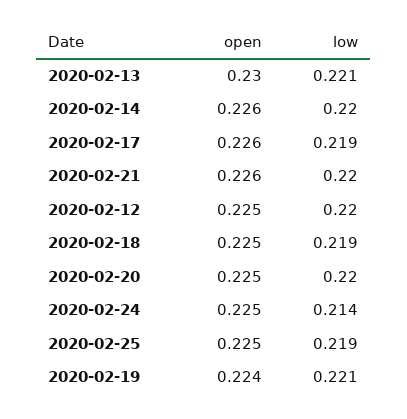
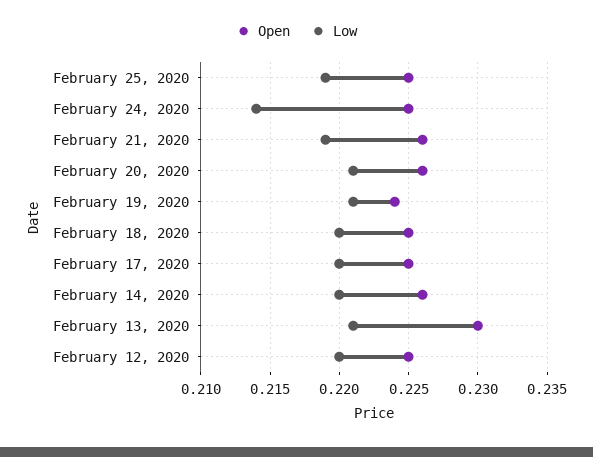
open, 2020-02-17: 0.226 -> 0.225
low, 2020-02-17: 0.219 -> 0.22
low, 2020-02-21: 0.22 -> 0.219
low, 2020-02-18: 0.219 -> 0.22
open, 2020-02-20: 0.225 -> 0.226
low, 2020-02-20: 0.22 -> 0.221

